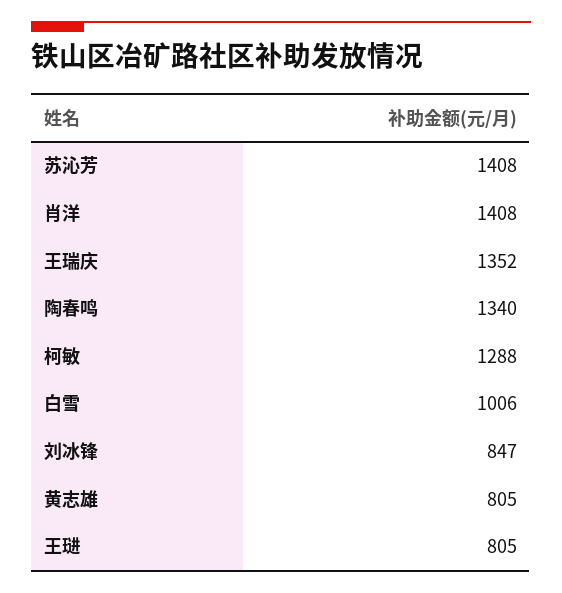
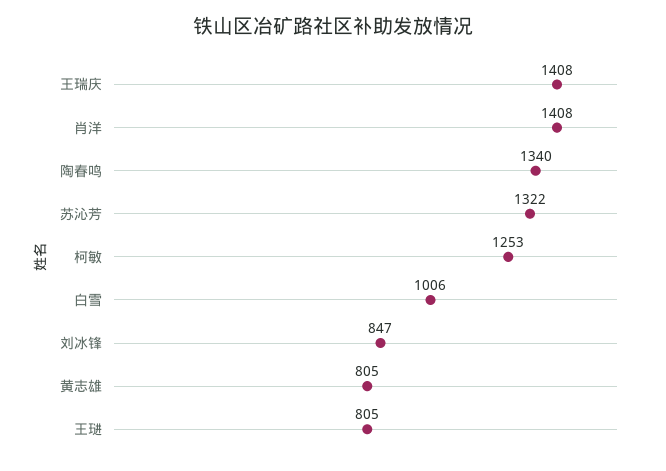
苏沁芳: 1408 -> 1322
王瑞庆: 1352 -> 1408
柯敏: 1288 -> 1253

